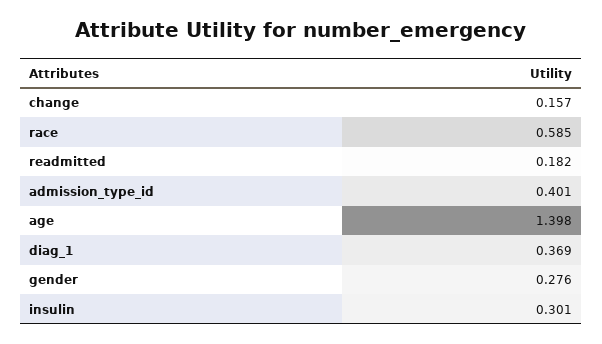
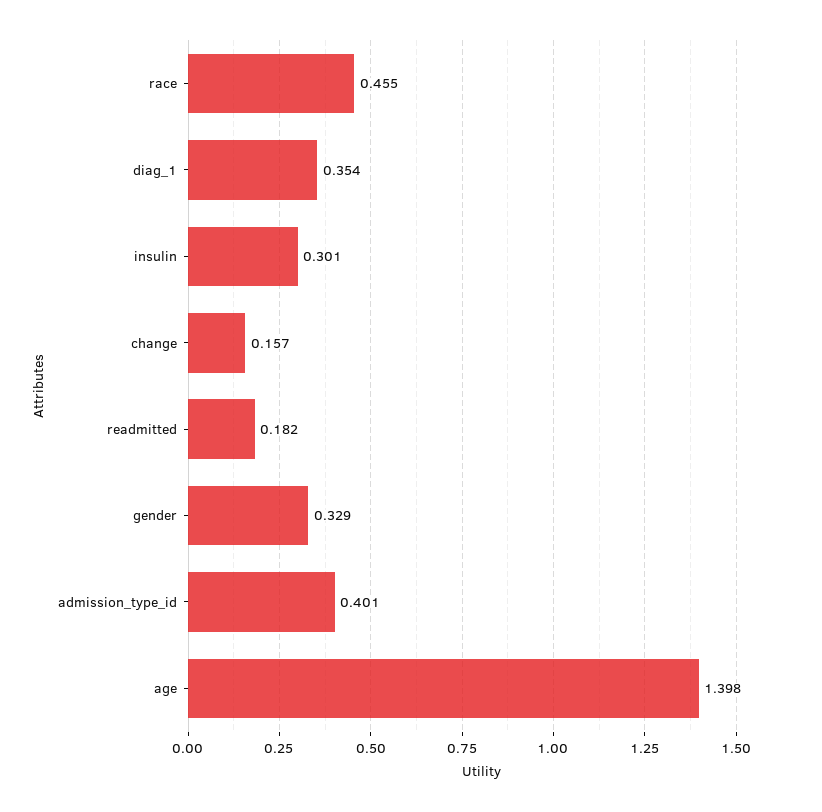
race: 0.585 -> 0.455
diag_1: 0.369 -> 0.354
gender: 0.276 -> 0.329

